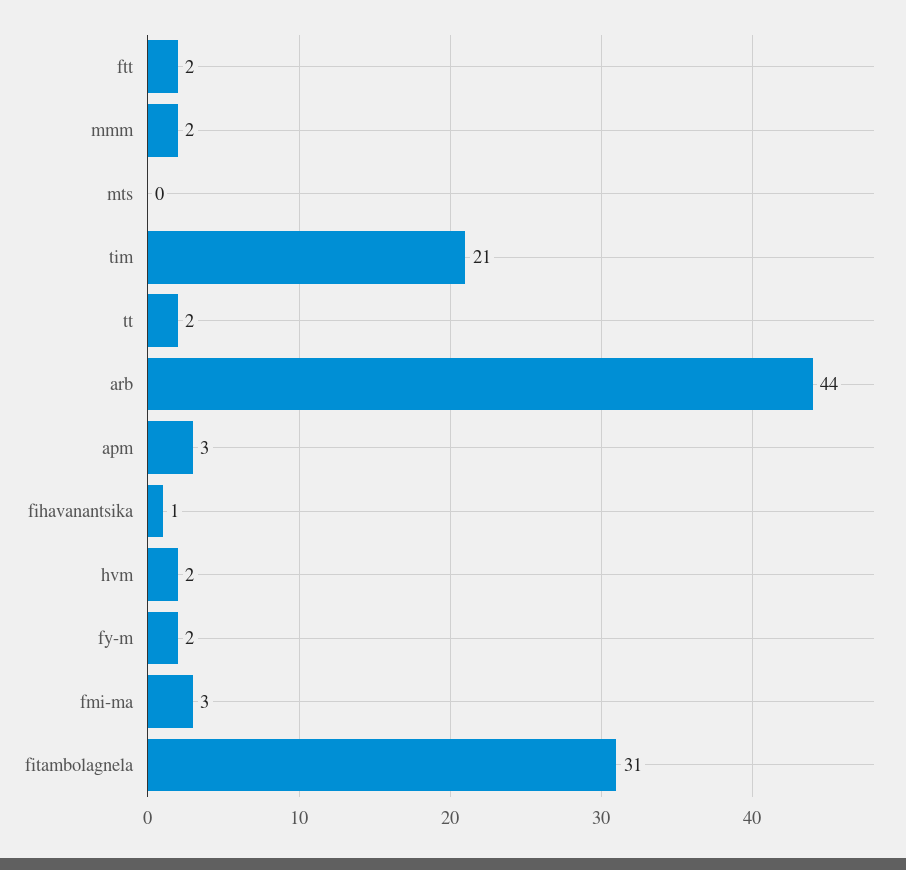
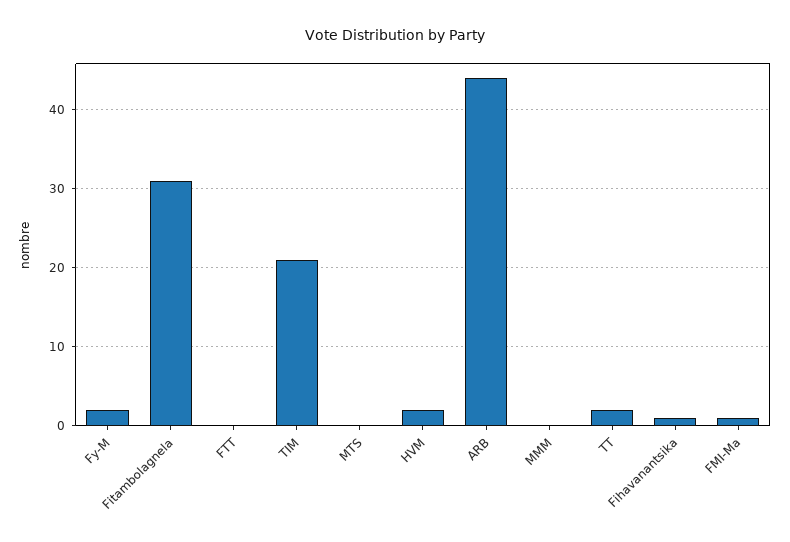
ftt: 2 -> 0
mmm: 2 -> 0
apm: 3 -> none
fmi-ma: 3 -> 1

